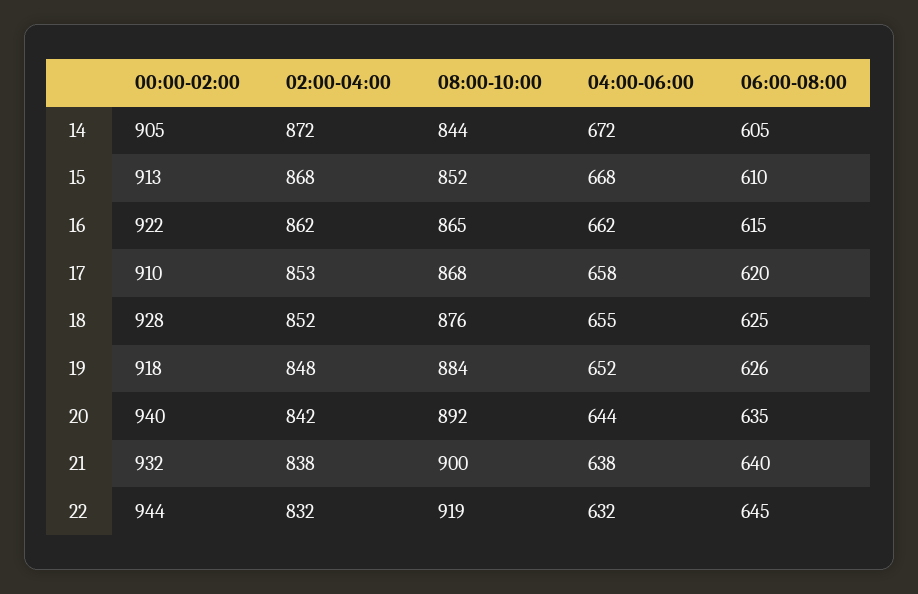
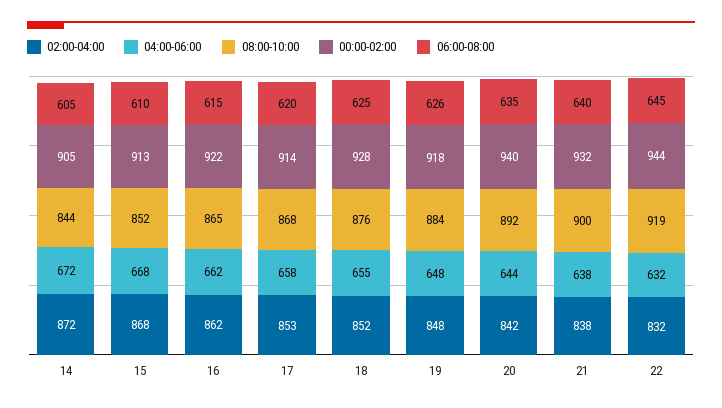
00:00-02:00, 17: 910 -> 914
04:00-06:00, 19: 652 -> 648

